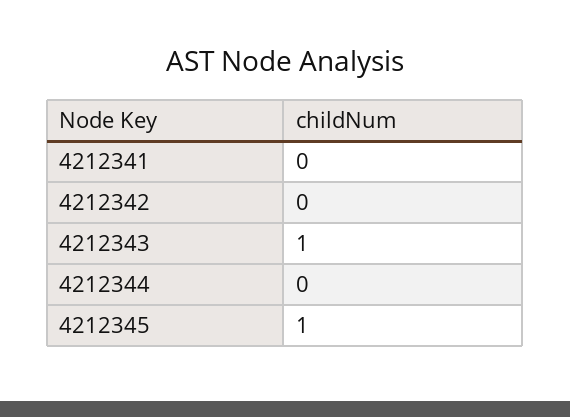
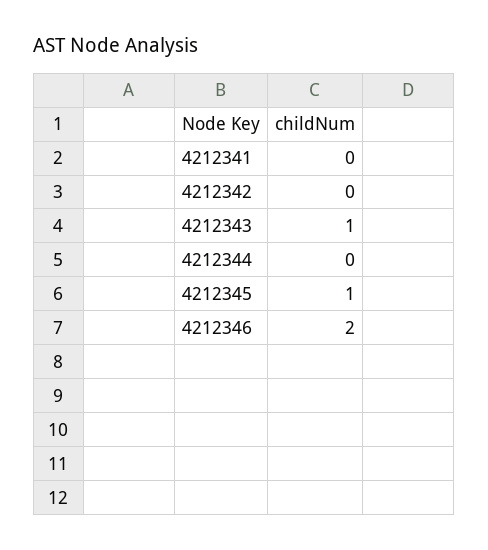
4212346: none -> 2

